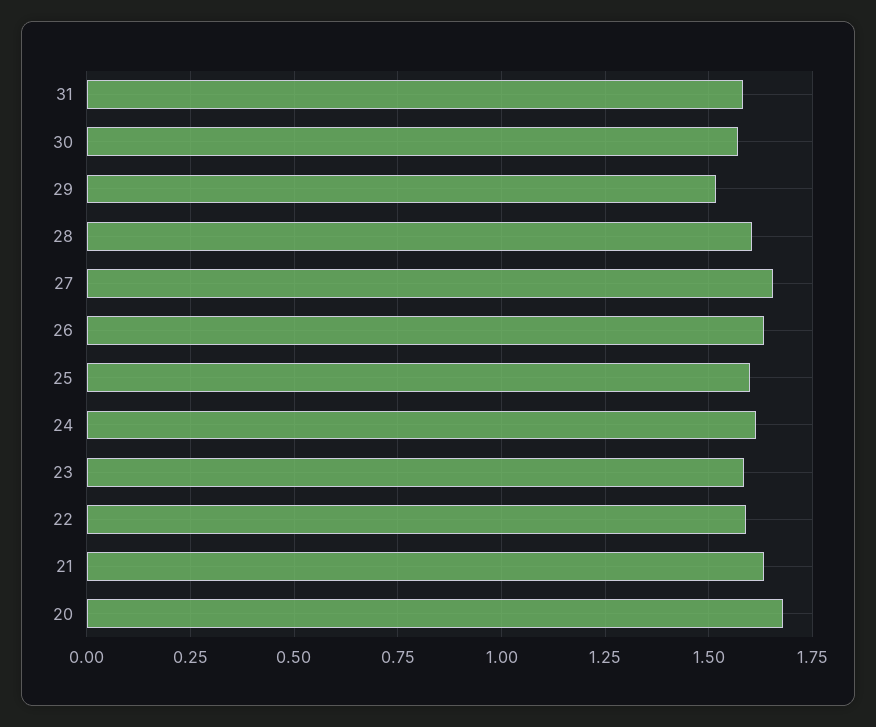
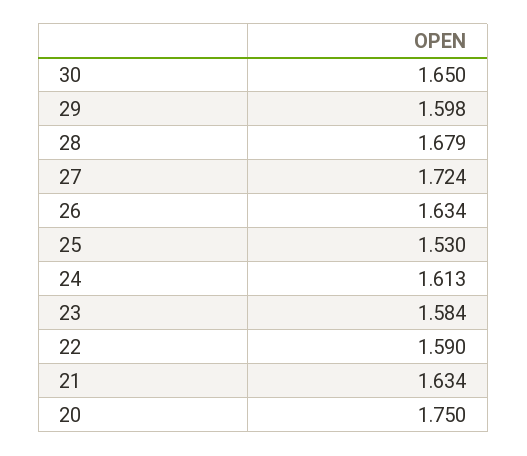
31: 1.575 -> none
30: 1.575 -> 1.65
29: 1.525 -> 1.598
28: 1.6 -> 1.679
27: 1.65 -> 1.724
25: 1.6 -> 1.53
20: 1.675 -> 1.75

